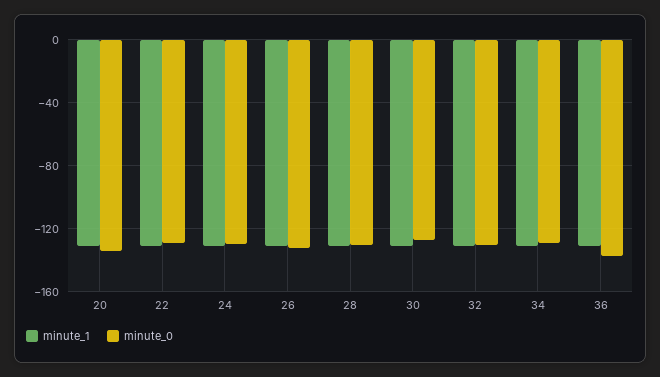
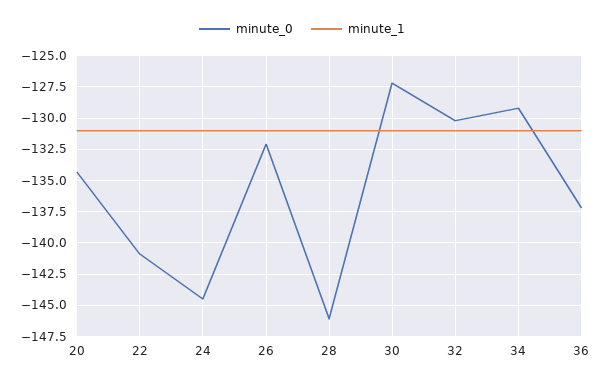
minute_0, 22: -130 -> -141
minute_0, 24: -130 -> -144.5
minute_0, 28: -130 -> -146

